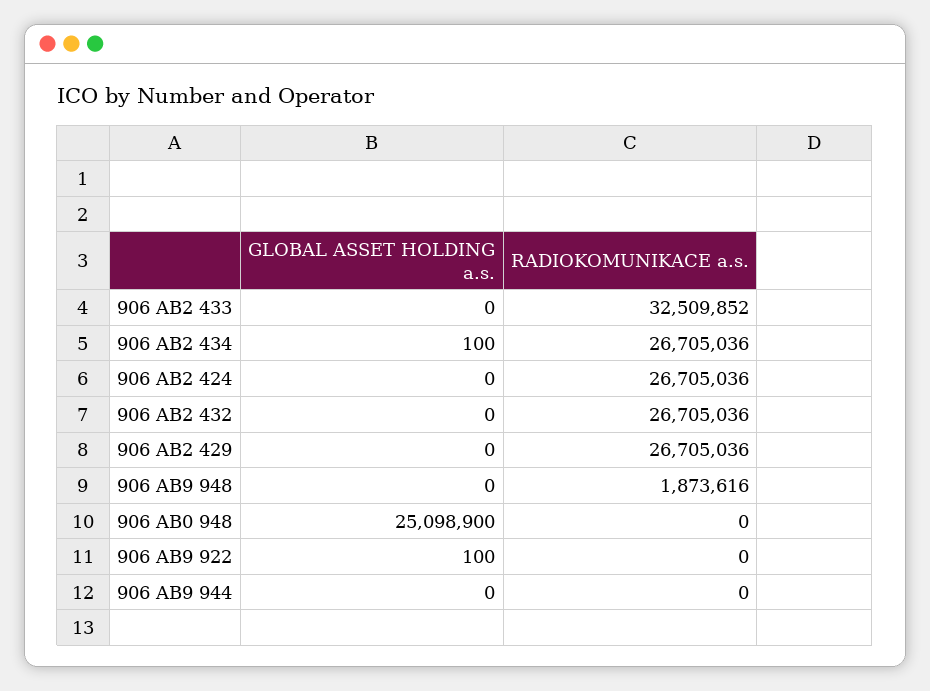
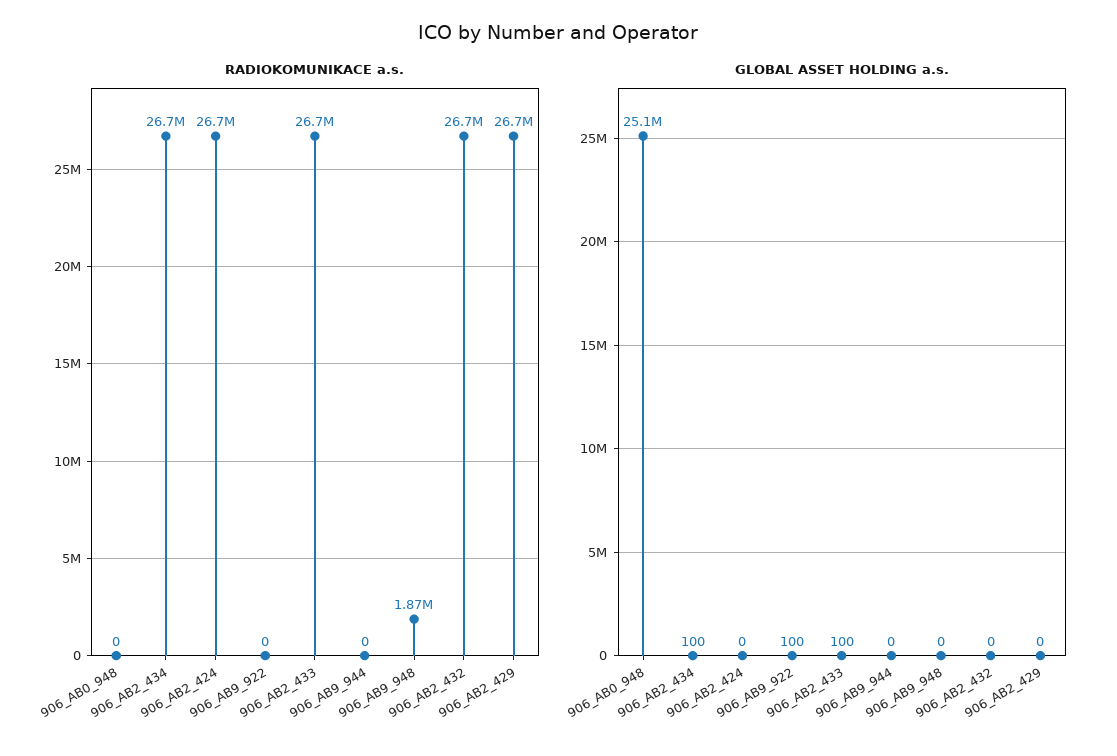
GLOBAL ASSET HOLDING a.s., 906 AB2 433: 0 -> 100
RADIOKOMUNIKACE a.s., 906 AB2 433: 32509852 -> 26700000

